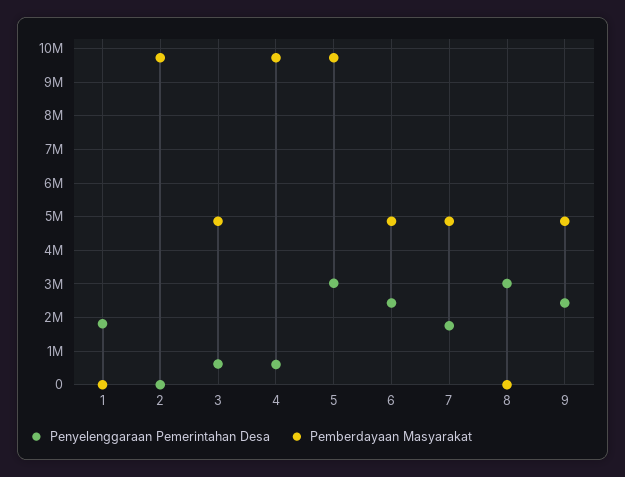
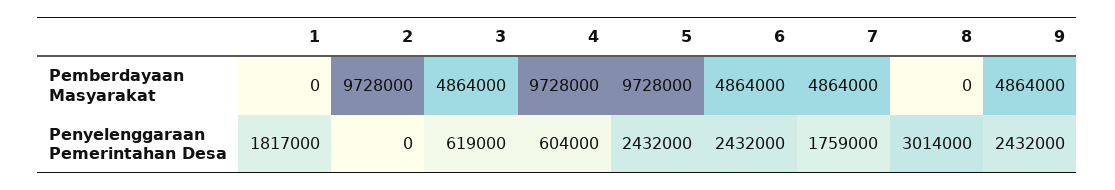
Penyelenggaraan Pemerintahan Desa, 5: 3000000 -> 2432000

